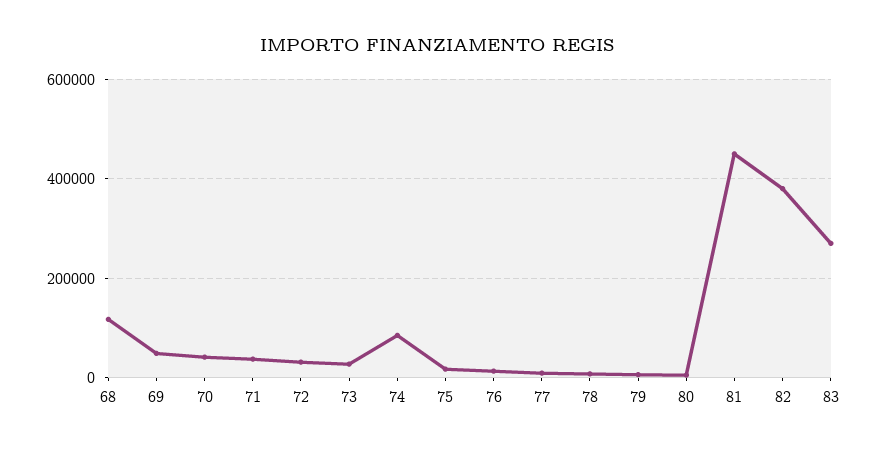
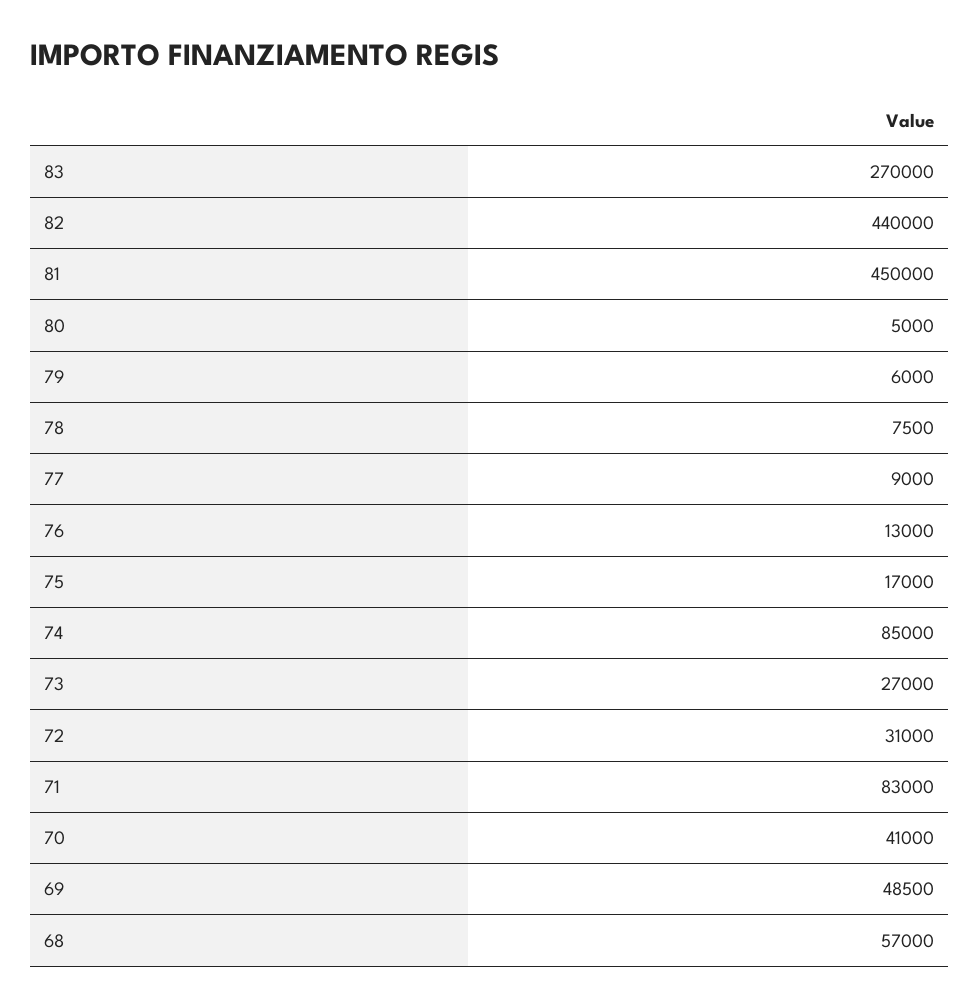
68: 120000 -> 57000
71: 40000 -> 83000
82: 380000 -> 440000

